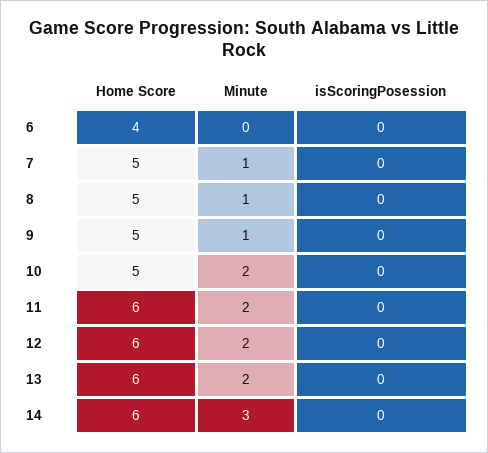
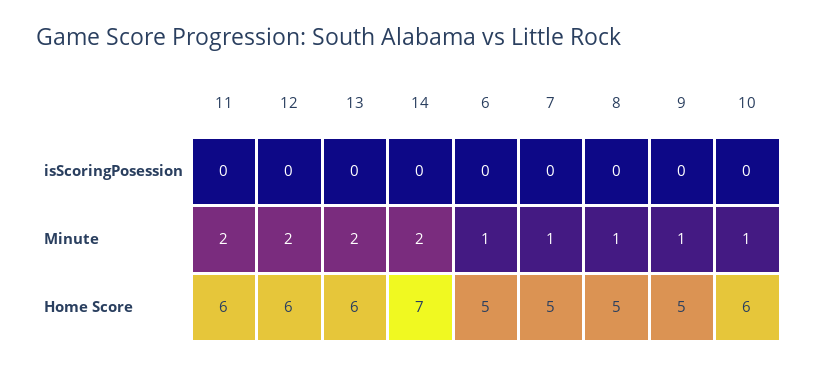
Home Score, 6: 4 -> 5
Minute, 6: 0 -> 1
Home Score, 10: 5 -> 6
Minute, 10: 2 -> 1
Home Score, 14: 6 -> 7
Minute, 14: 3 -> 2

